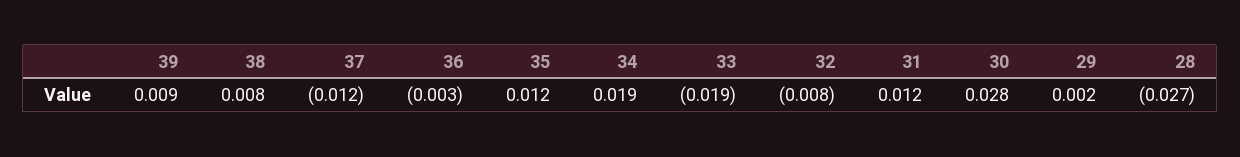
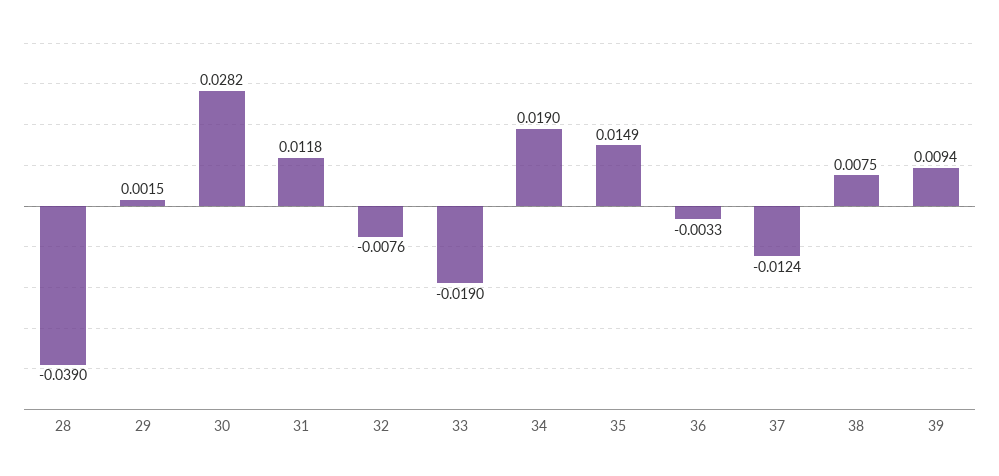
35: 0.012 -> 0.0149
28: -0.027 -> -0.039

